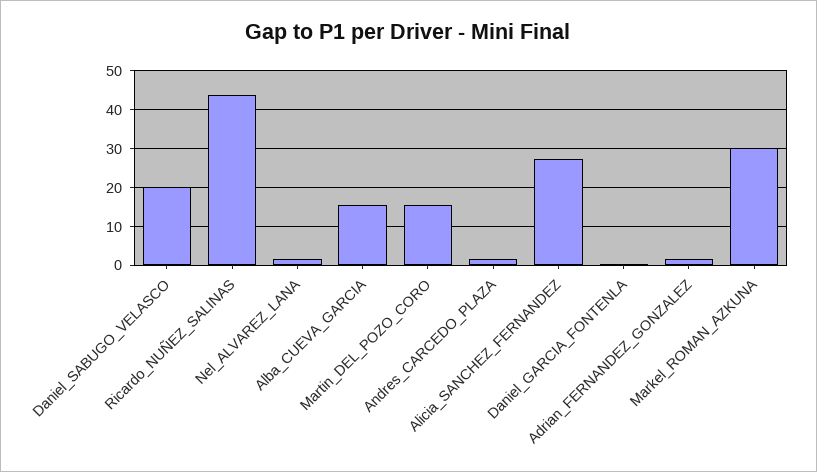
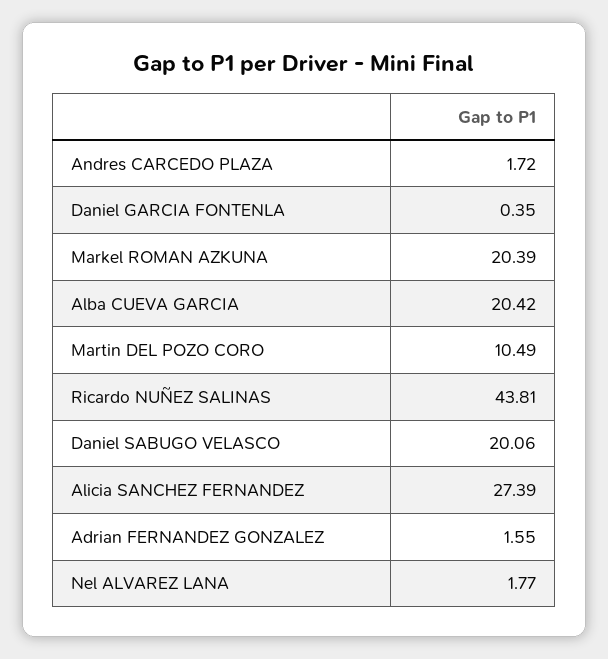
Alba_CUEVA_GARCIA: 16 -> 20.42
Martin_DEL_POZO_CORO: 16 -> 10.49
Markel_ROMAN_AZKUNA: 30 -> 20.39

